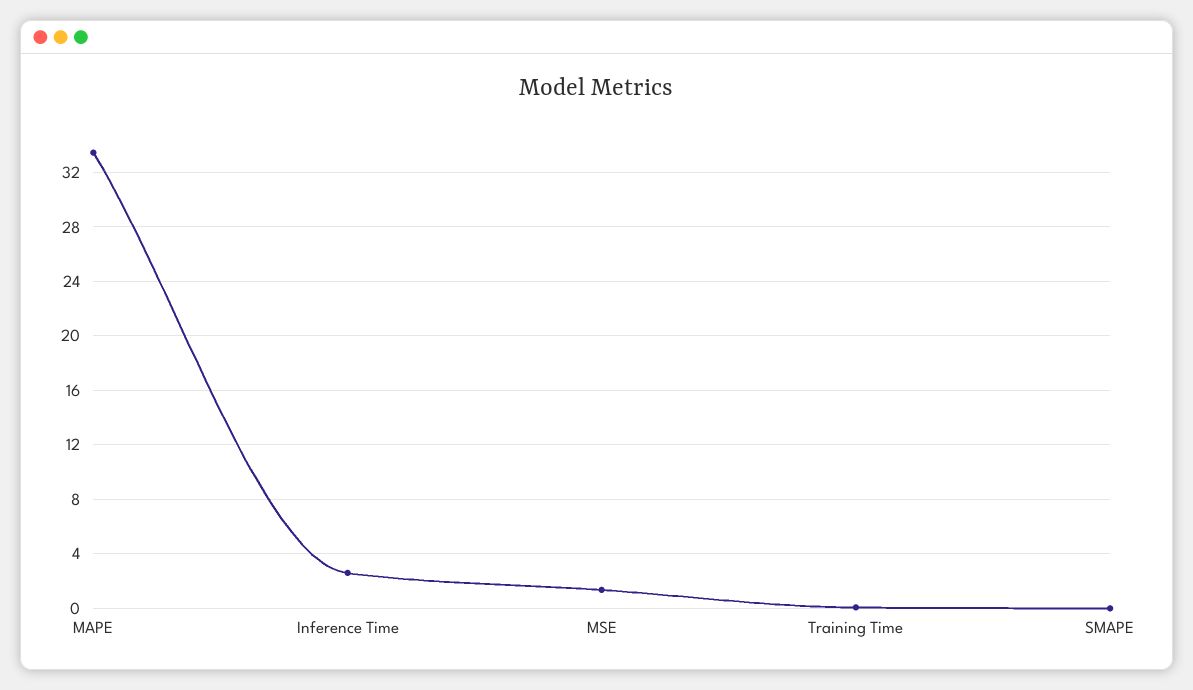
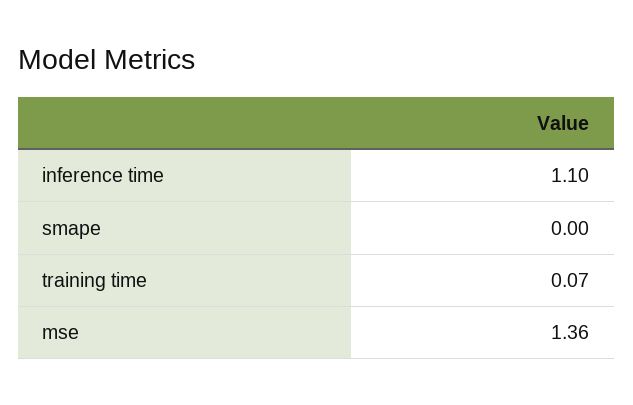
MAPE: 33.5 -> none
Inference Time: 2.5 -> 1.1

